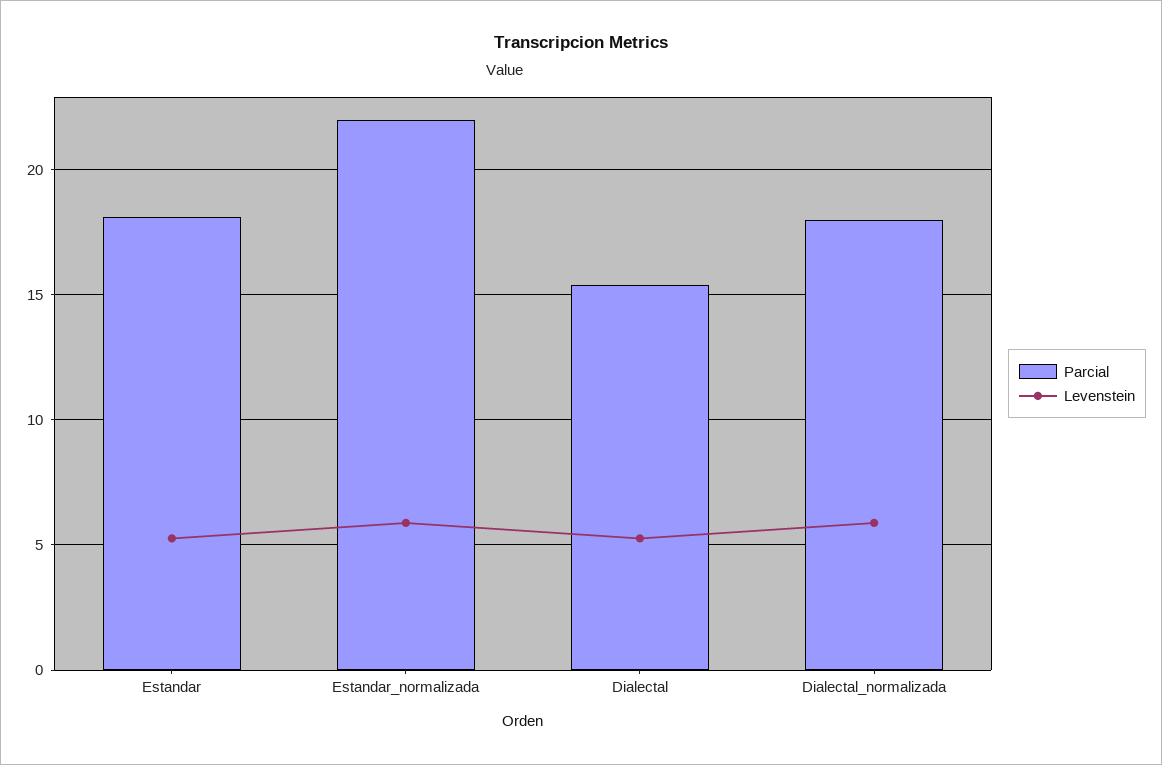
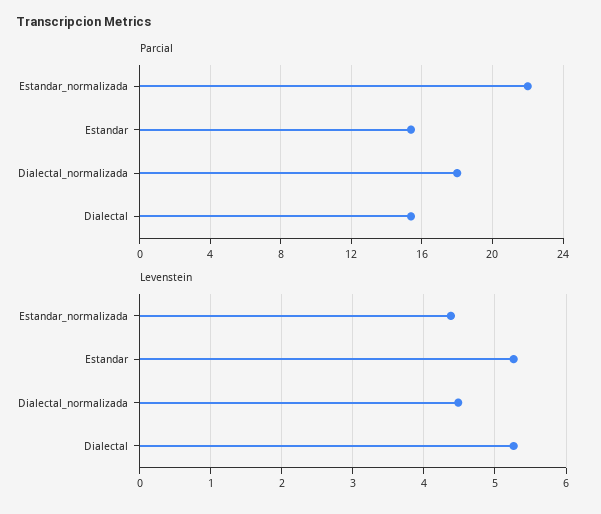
Parcial, Estandar: 18 -> 15.5
Levenstein, Estandar_normalizada: 6 -> 4.4
Levenstein, Dialectal_normalizada: 6 -> 4.5

